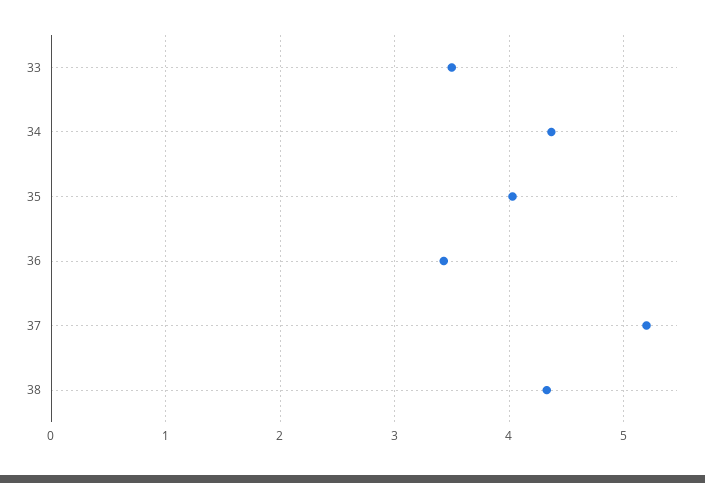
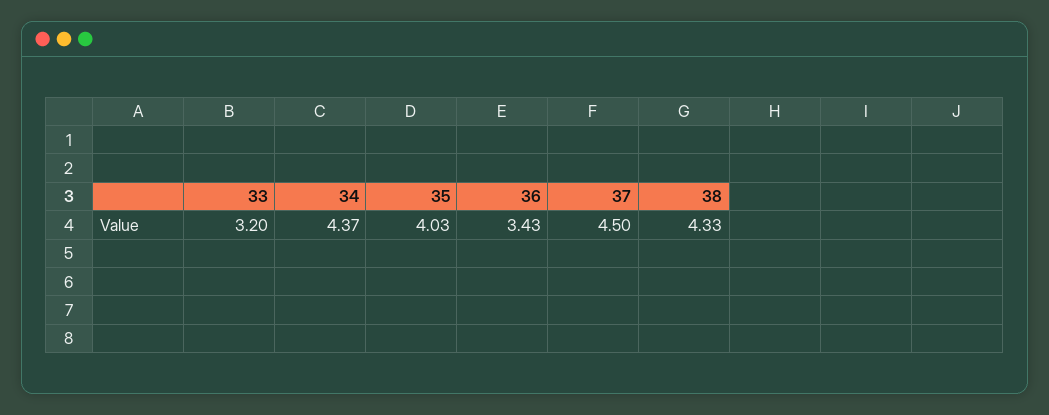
33: 3.5 -> 3.2
37: 5.2 -> 4.5

